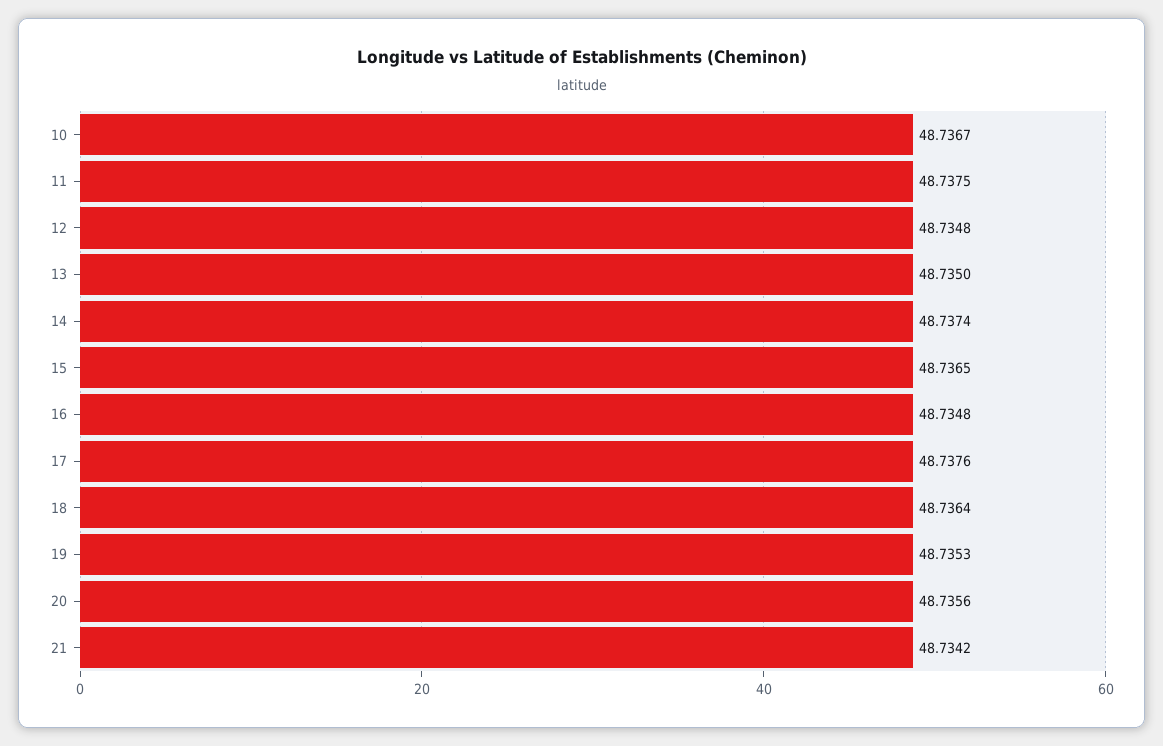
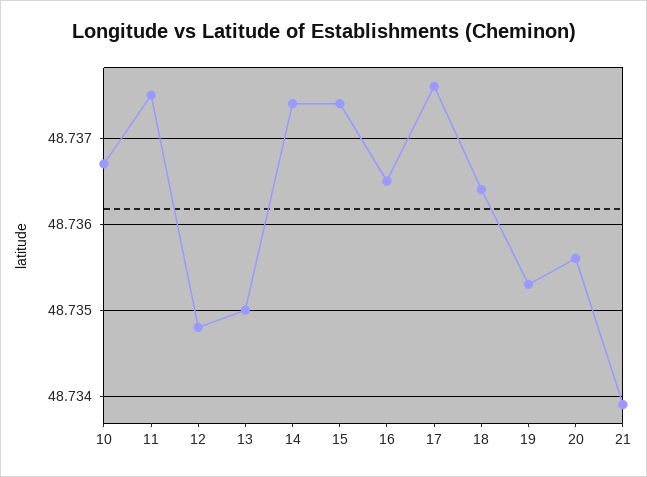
15: 48.7365 -> 48.7374
16: 48.7348 -> 48.7365
21: 48.7342 -> 48.7339

